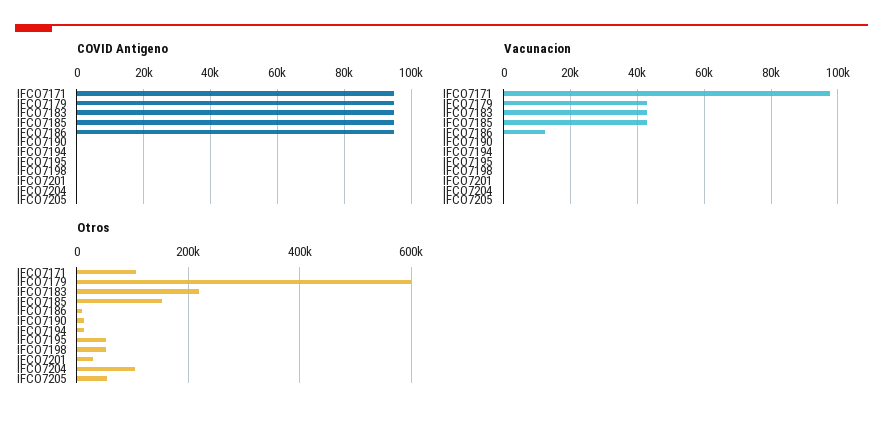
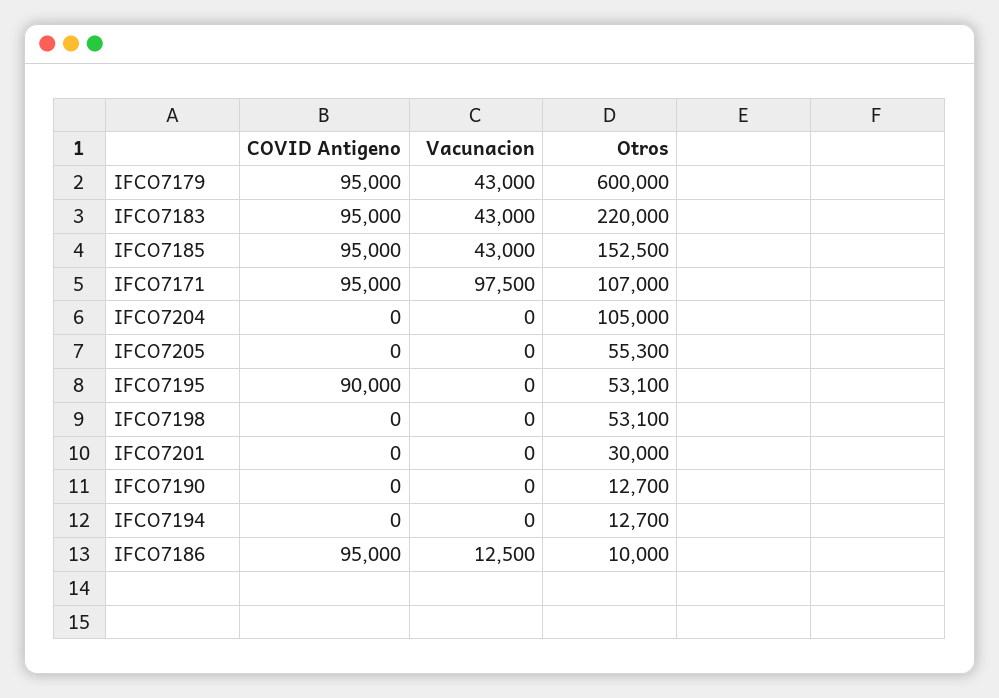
COVID Antigeno, IFCO7195: 0 -> 90000

